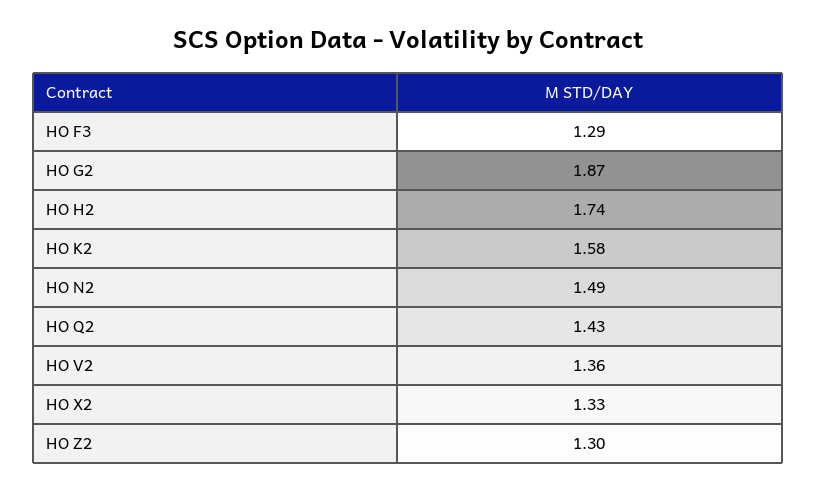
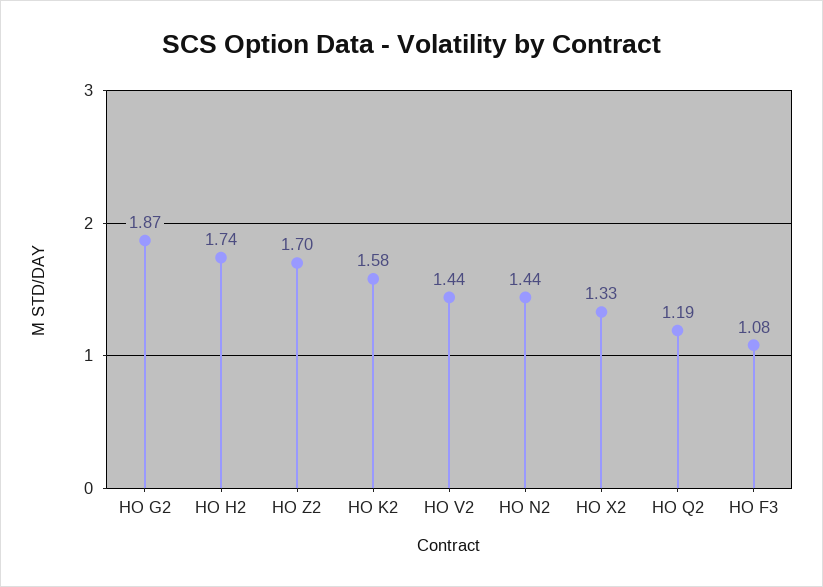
HO F3: 1.29 -> 1.08
HO N2: 1.49 -> 1.44
HO Q2: 1.43 -> 1.19
HO V2: 1.36 -> 1.44
HO Z2: 1.3 -> 1.7

